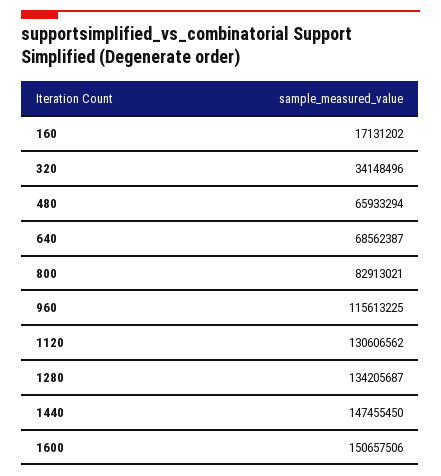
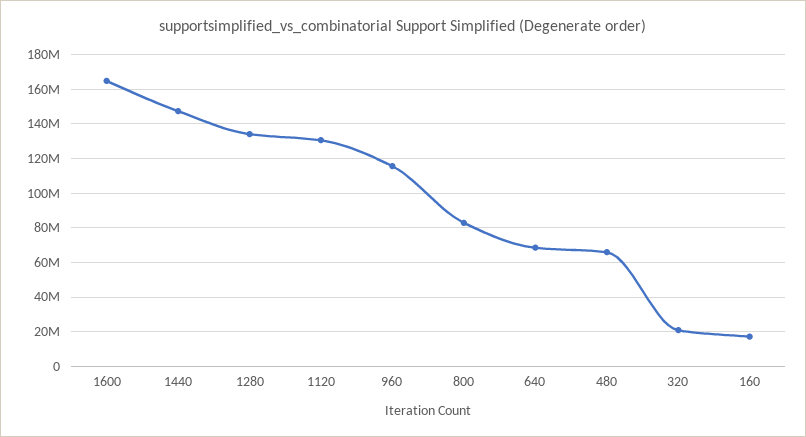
320: 34148496 -> 20000000
1600: 150657506 -> 165000000

